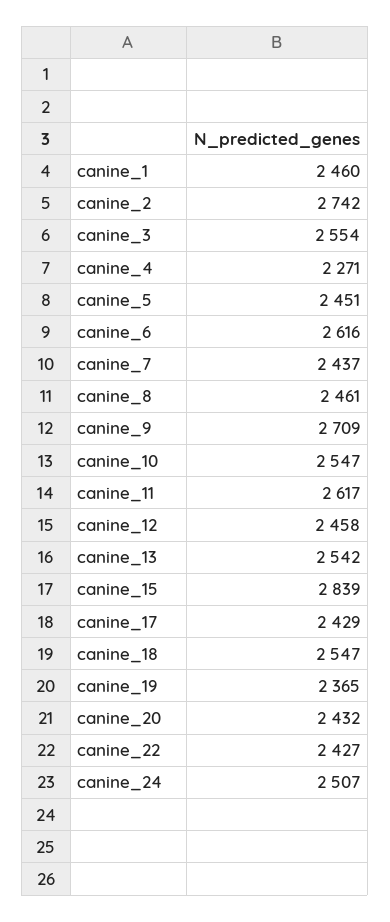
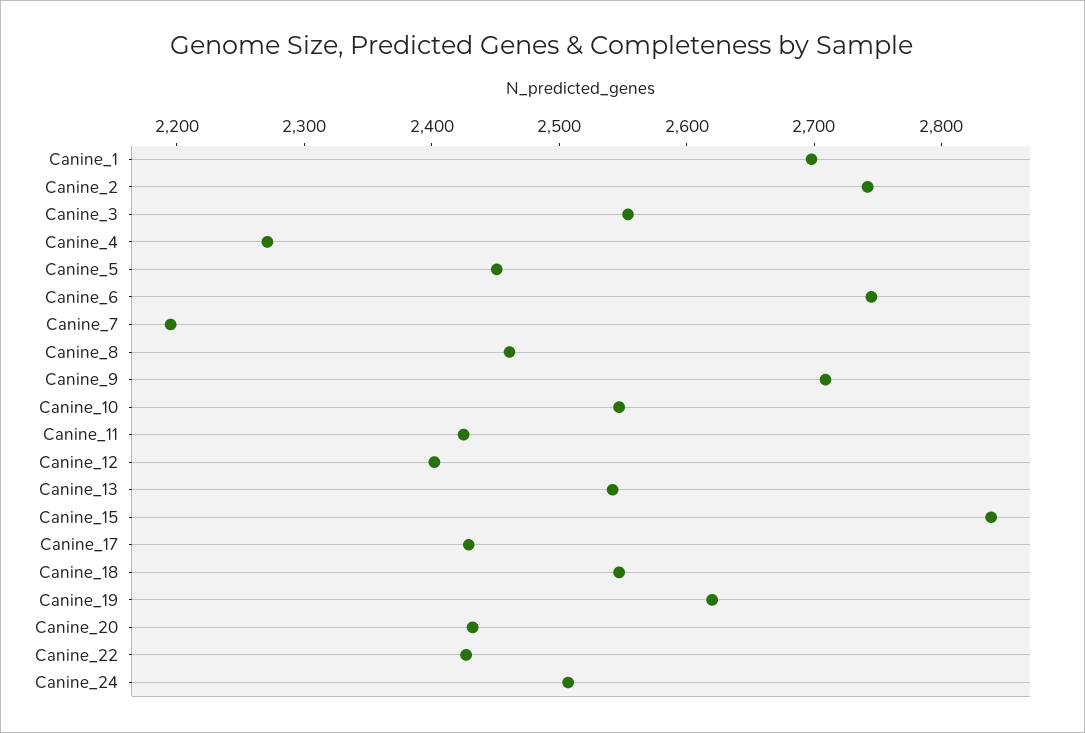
canine_1: 2460 -> 2700
canine_6: 2616 -> 2740
canine_7: 2437 -> 2200
canine_11: 2617 -> 2420
canine_12: 2458 -> 2400
canine_19: 2365 -> 2620

